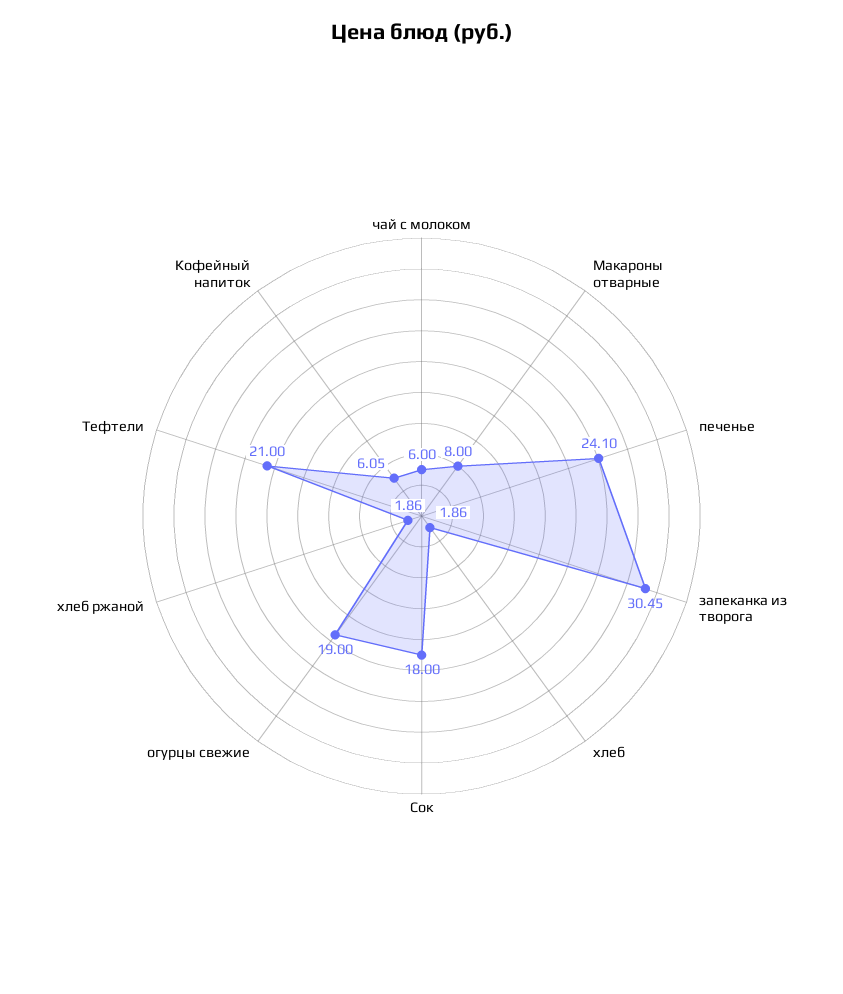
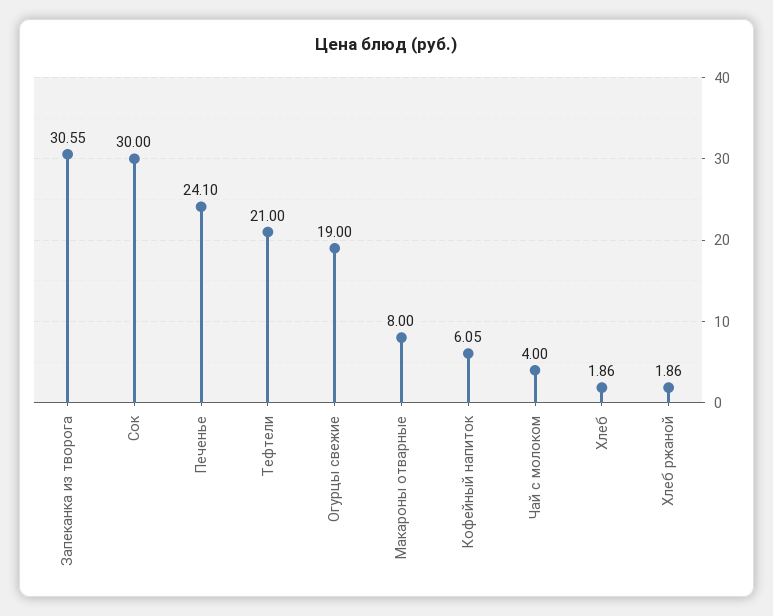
чай с молоком: 6 -> 4
запеканка из творога: 30.45 -> 30.55
Сок: 18 -> 30

